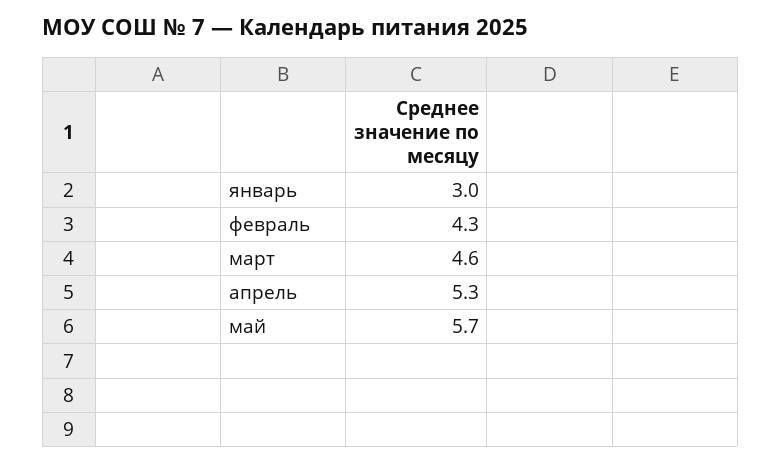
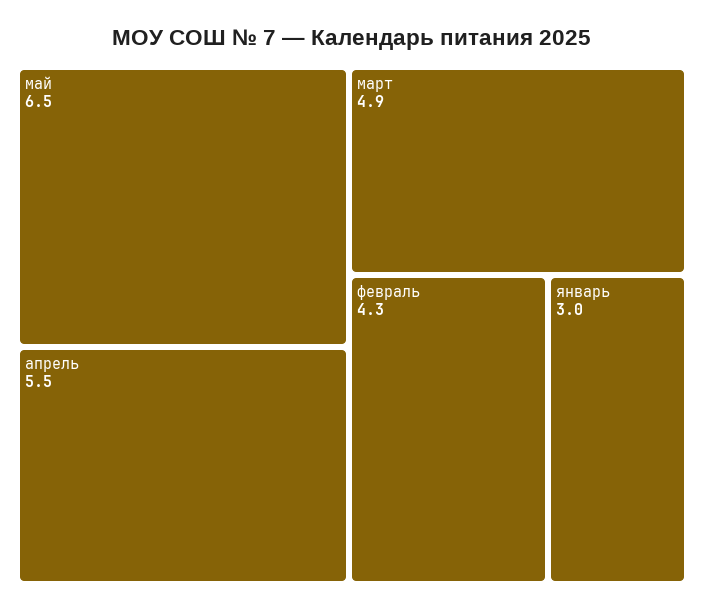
март: 4.6 -> 4.9
апрель: 5.3 -> 5.5
май: 5.7 -> 6.5

